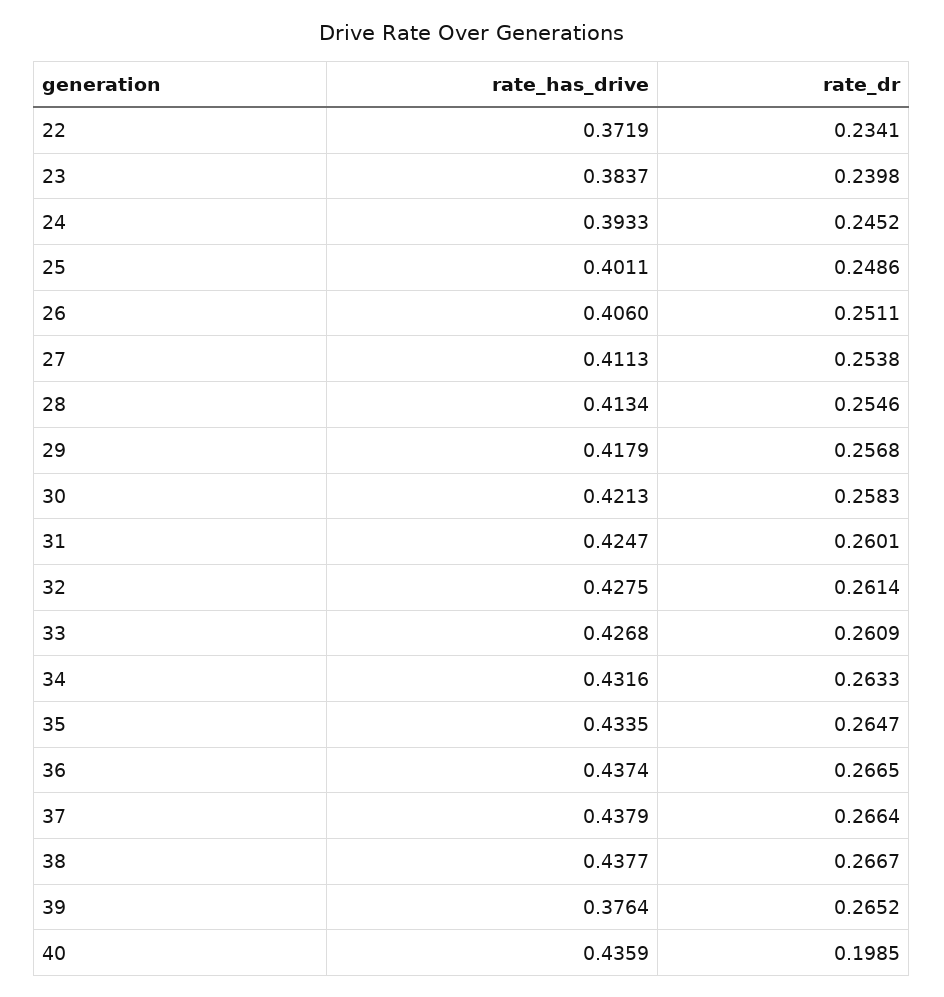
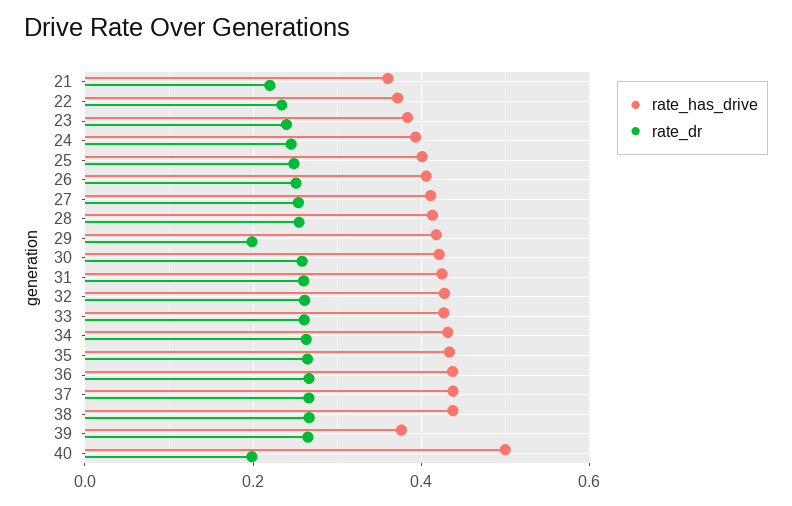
rate_dr, 29: 0.2568 -> 0.2
rate_has_drive, 40: 0.4359 -> 0.5
rate_has_drive, 21: none -> 0.36
rate_dr, 21: none -> 0.22

